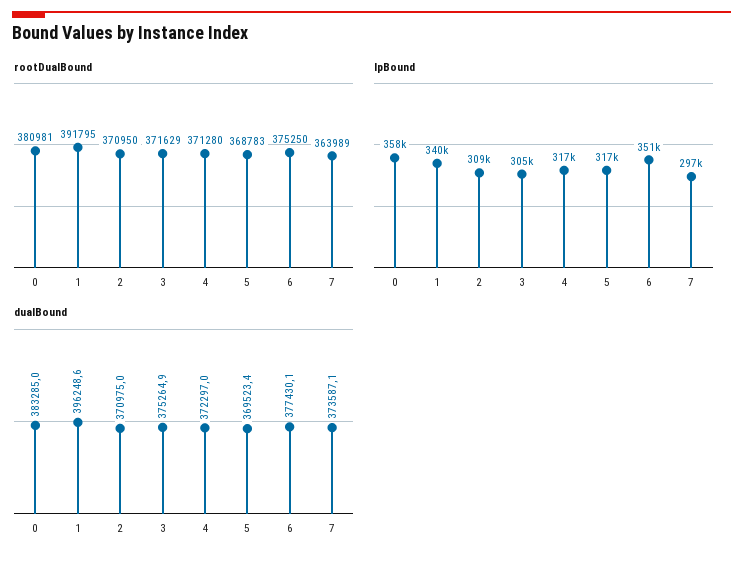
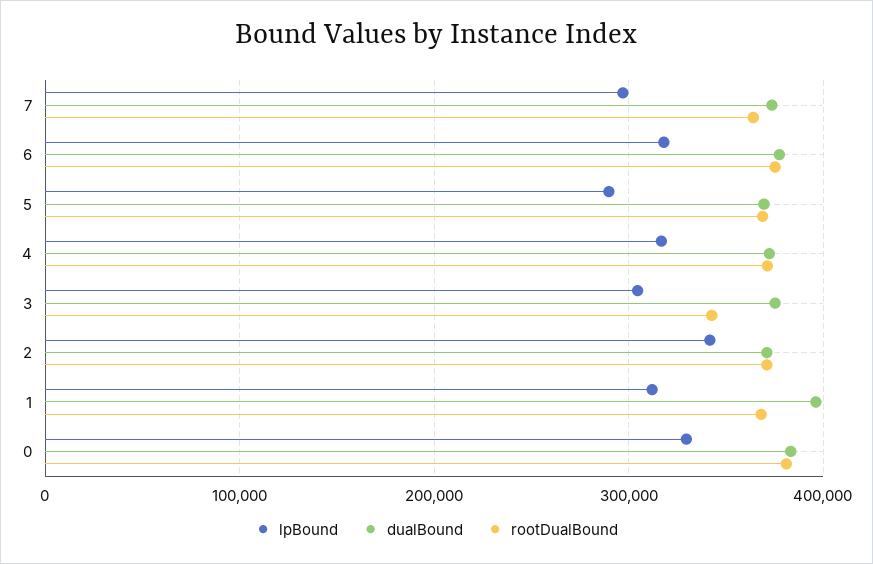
rootDualBound, 1: 391795 -> 370000
rootDualBound, 3: 371629 -> 340000
lpBound, 0: 358000 -> 330000
lpBound, 1: 340000 -> 310000
lpBound, 2: 309000 -> 340000
lpBound, 5: 317000 -> 290000
lpBound, 6: 351000 -> 320000

